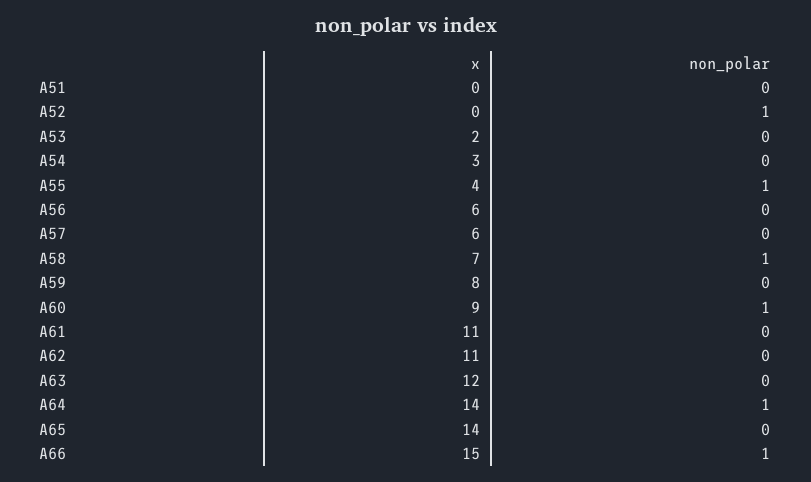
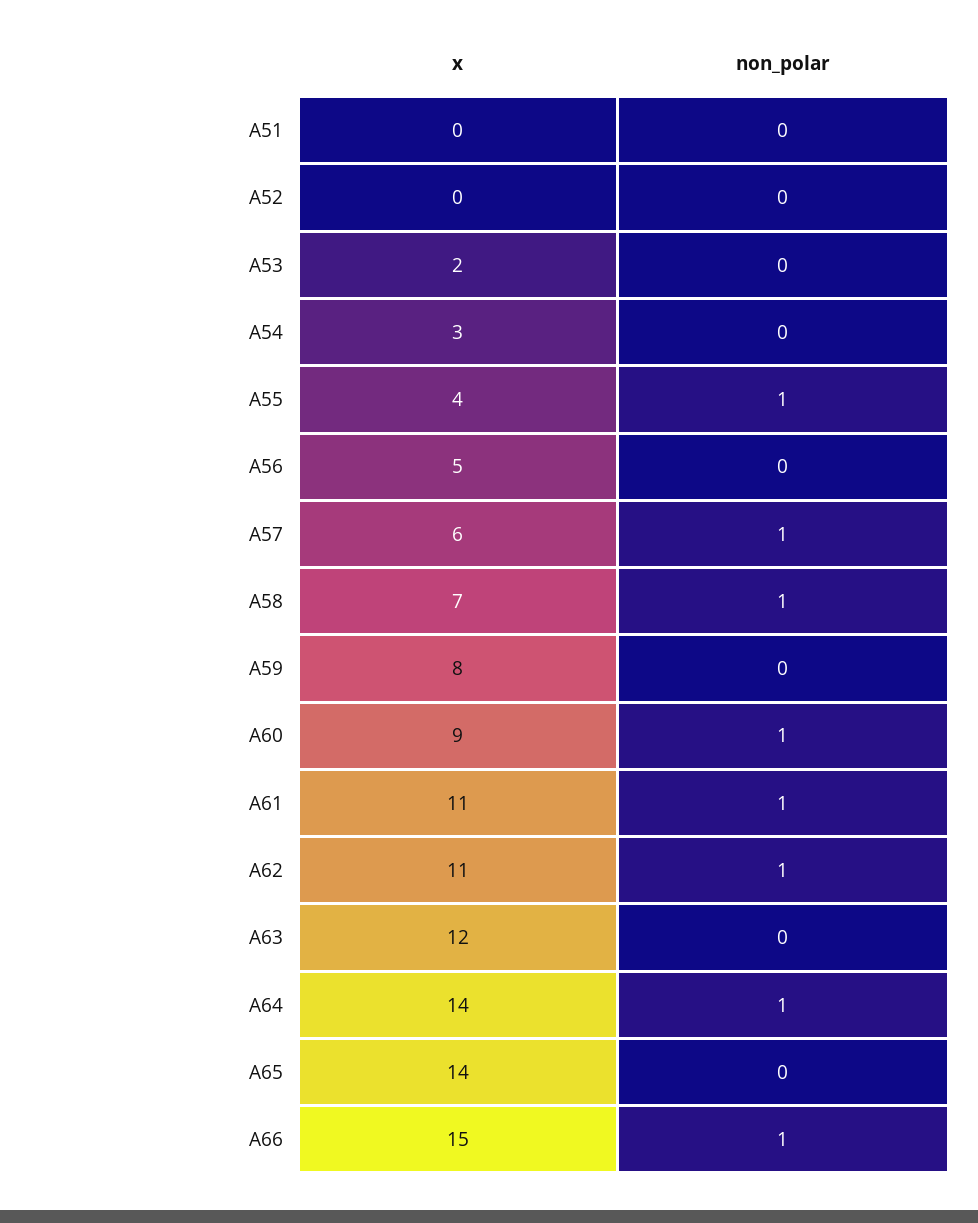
non_polar, A52: 1 -> 0
x, A56: 6 -> 5
non_polar, A57: 0 -> 1
non_polar, A61: 0 -> 1
non_polar, A62: 0 -> 1

